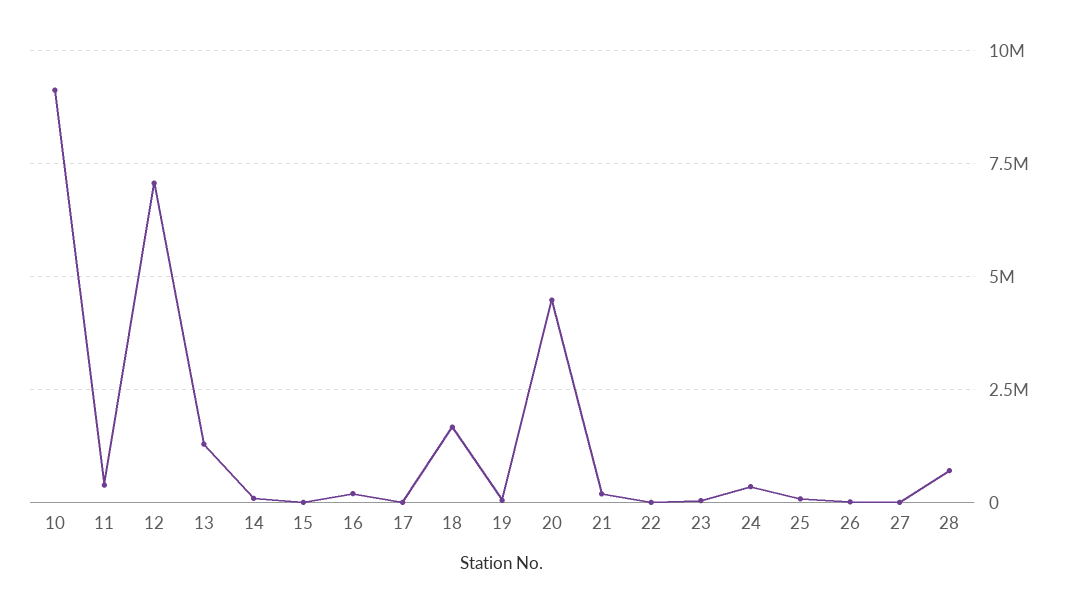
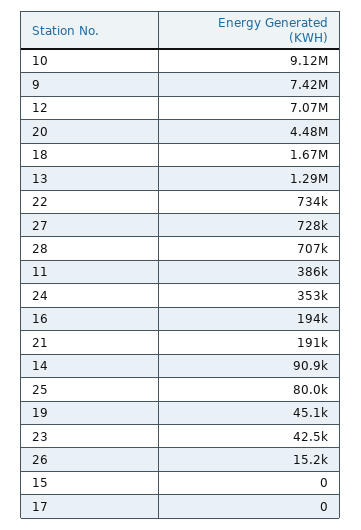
22: 0 -> 734000
27: 0 -> 728000
9: none -> 7420000

